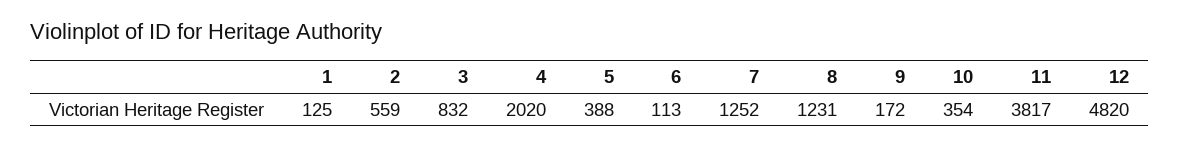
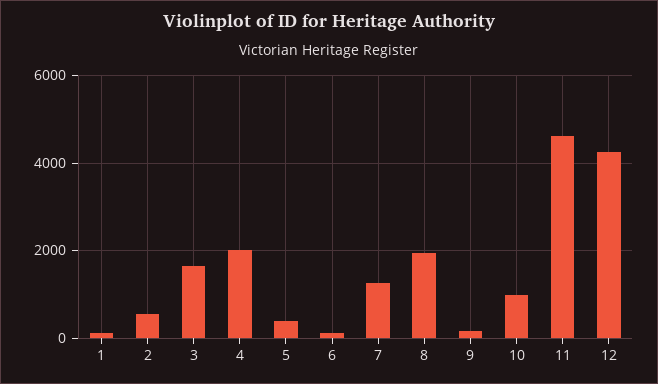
3: 832 -> 1600
8: 1231 -> 2000
10: 354 -> 1000
11: 3817 -> 4600
12: 4820 -> 4200

